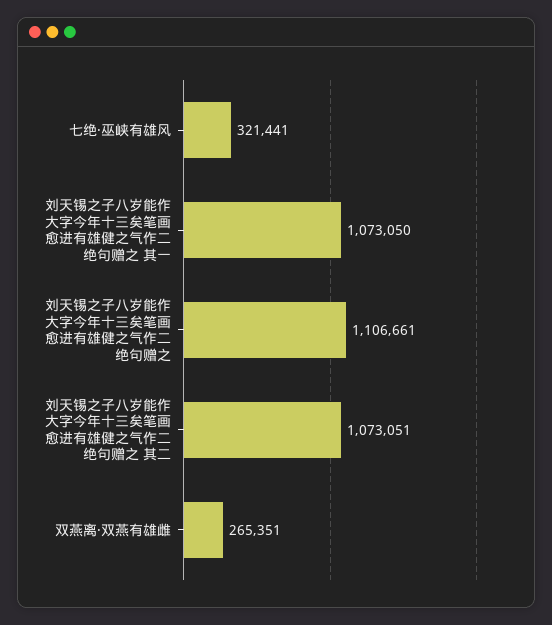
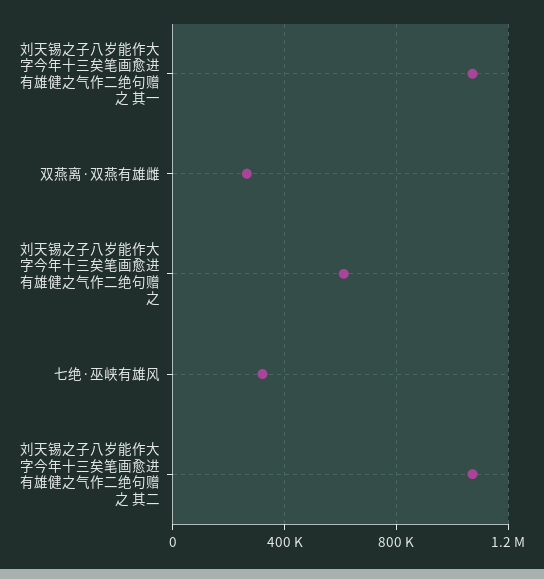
刘天锡之子八岁能作大字今年十三矣笔画愈进有雄健之气作二绝句赠之: 1106661 -> 600000

